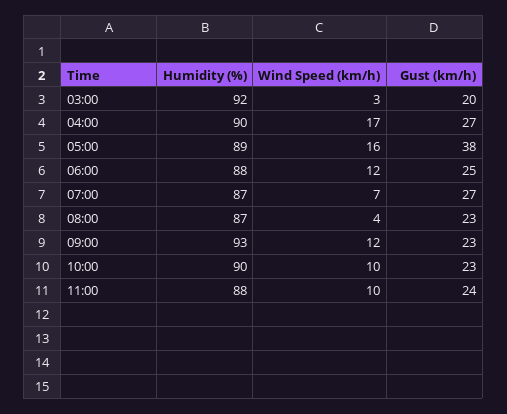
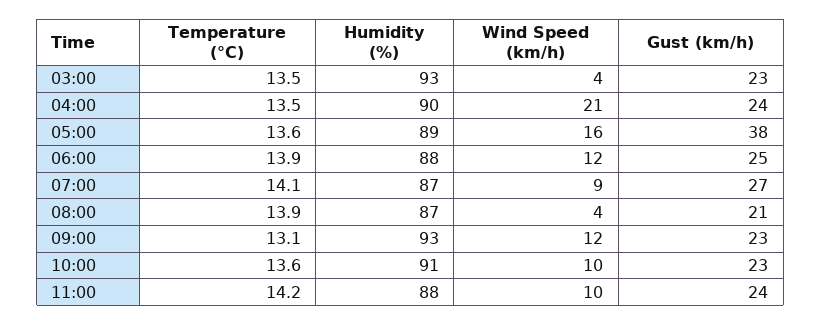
Humidity (%), 03:00: 92 -> 93
Wind Speed (km/h), 03:00: 3 -> 4
Gust (km/h), 03:00: 20 -> 23
Wind Speed (km/h), 04:00: 17 -> 21
Gust (km/h), 04:00: 27 -> 24
Wind Speed (km/h), 07:00: 7 -> 9
Gust (km/h), 08:00: 23 -> 21
Humidity (%), 10:00: 90 -> 91
Temperature (°C), 03:00: none -> 13.5
Temperature (°C), 04:00: none -> 13.5
Temperature (°C), 05:00: none -> 13.6
Temperature (°C), 06:00: none -> 13.9
Temperature (°C), 07:00: none -> 14.1
Temperature (°C), 08:00: none -> 13.9
Temperature (°C), 09:00: none -> 13.1
Temperature (°C), 10:00: none -> 13.6
Temperature (°C), 11:00: none -> 14.2

